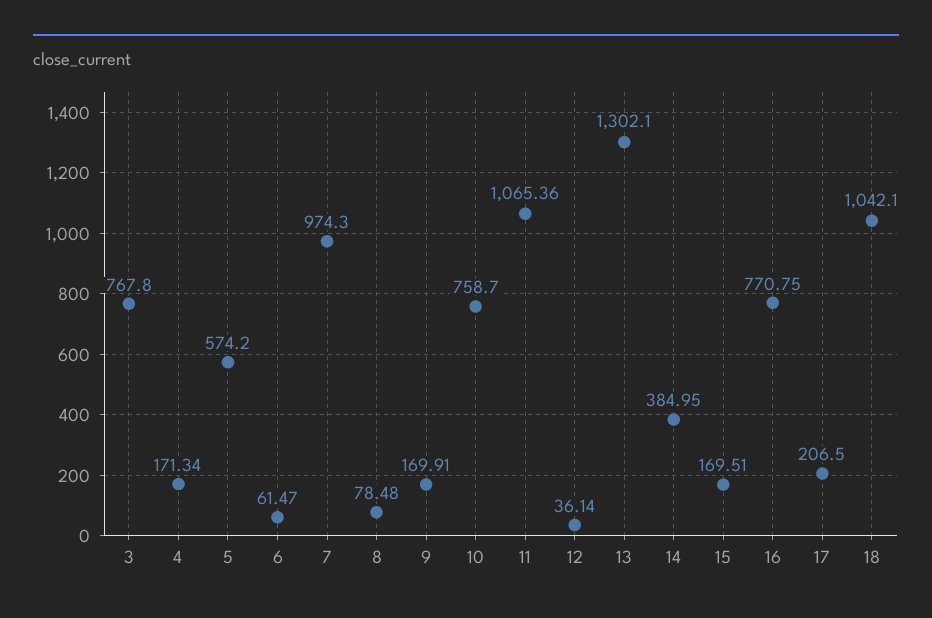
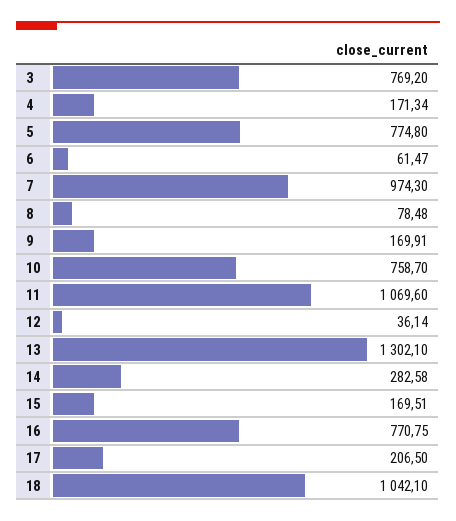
3: 767.8 -> 769.2
5: 574.2 -> 774.8
11: 1065.36 -> 1069.6
14: 384.95 -> 282.58

